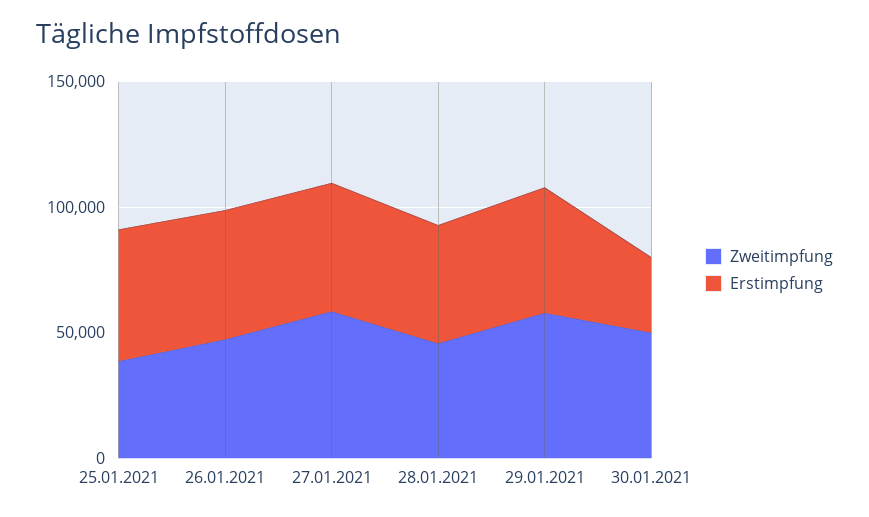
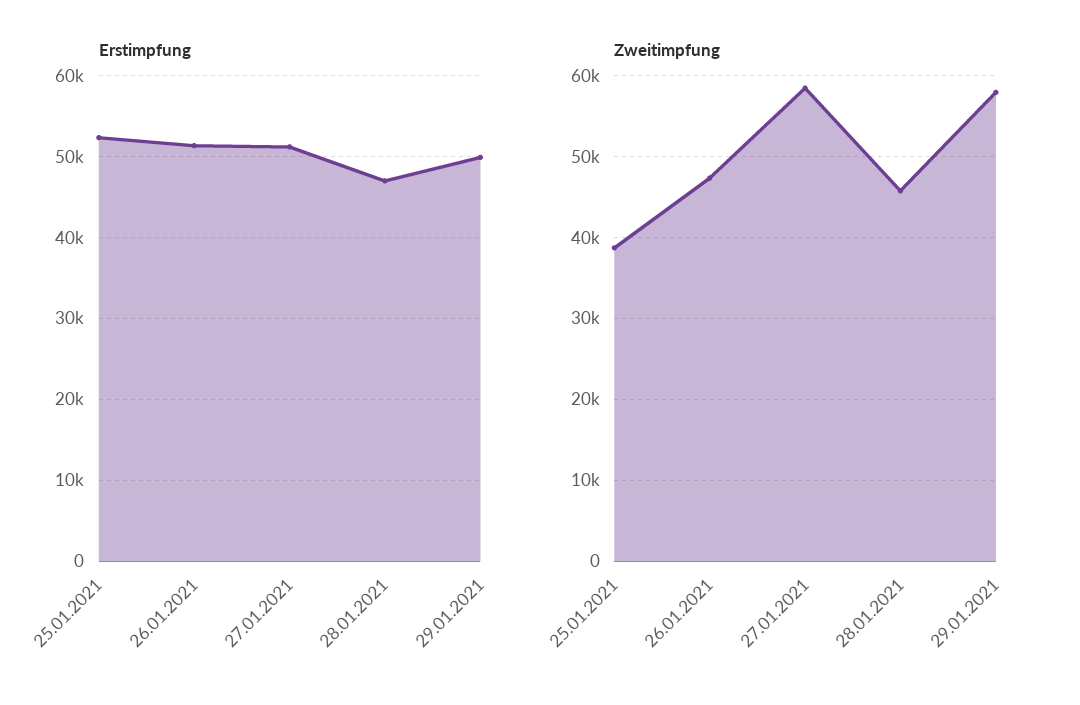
Zweitimpfung, 30.01.2021: 50000 -> none
Erstimpfung, 30.01.2021: 30000 -> none

